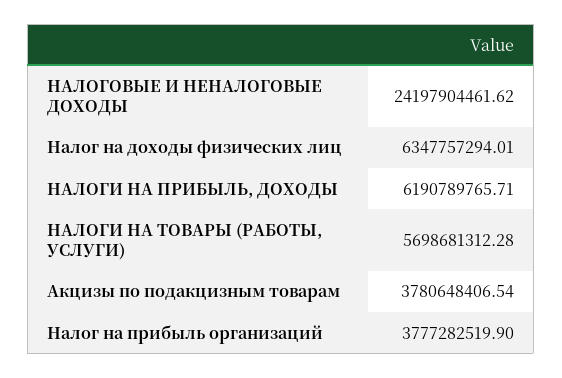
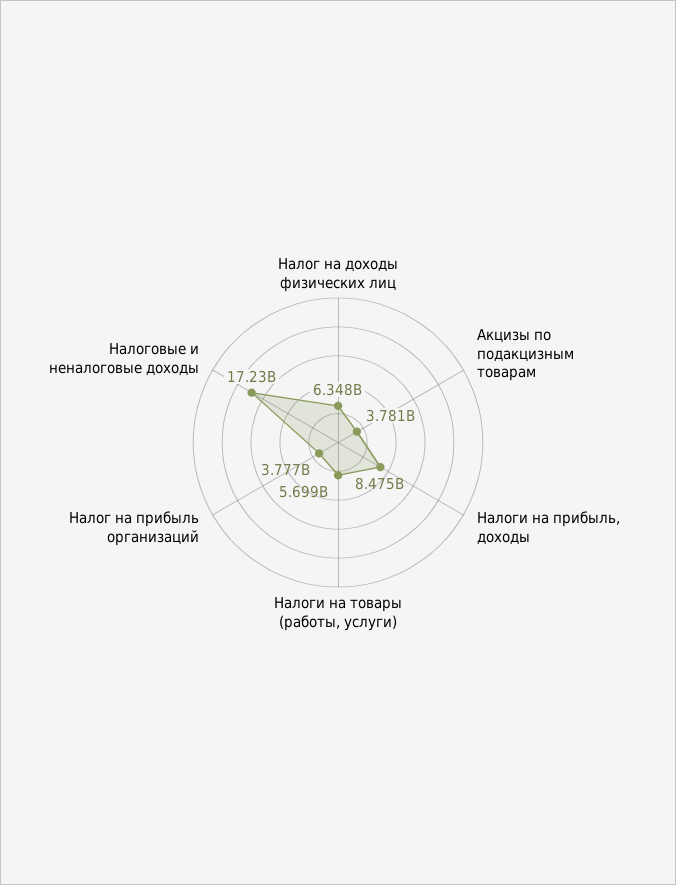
НАЛОГОВЫЕ И НЕНАЛОГОВЫЕ ДОХОДЫ: 24197904461.62 -> 17230000000
НАЛОГИ НА ПРИБЫЛЬ, ДОХОДЫ: 6190789765.71 -> 8475000000

